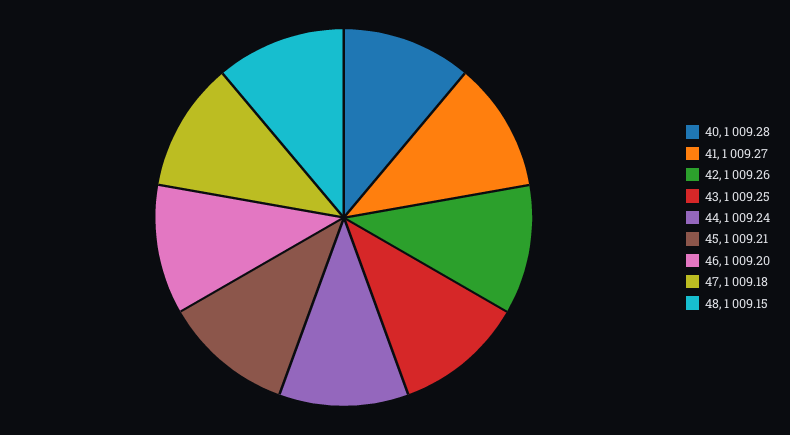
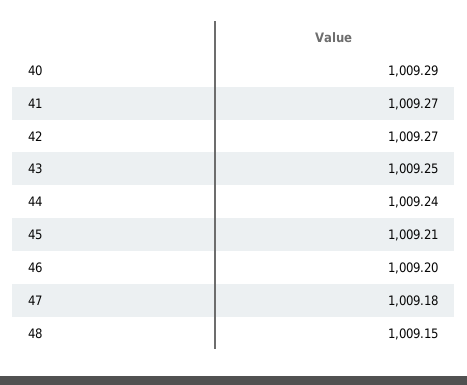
40: 1009.28 -> 1009.29
42: 1009.26 -> 1009.27

